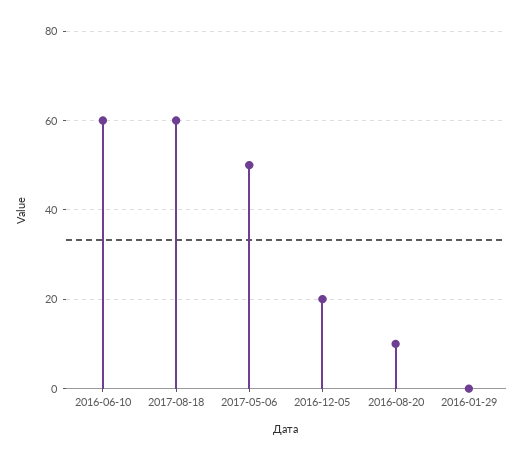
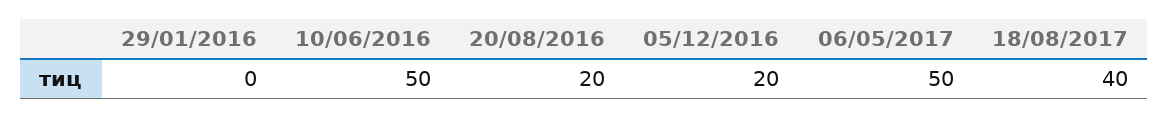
2016-06-10: 60 -> 50
2017-08-18: 60 -> 40
2016-08-20: 10 -> 20

